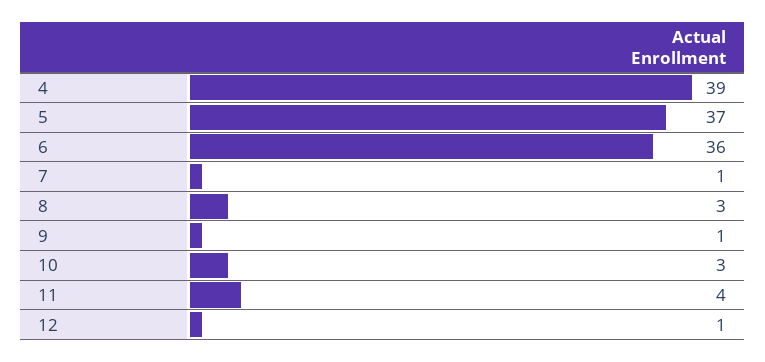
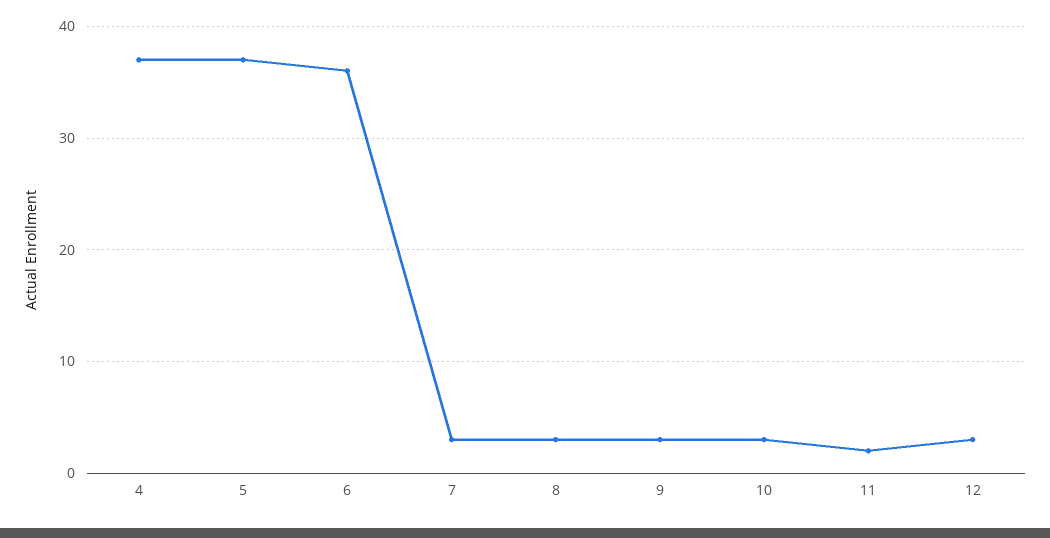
4: 39 -> 37
7: 1 -> 3
9: 1 -> 3
11: 4 -> 2
12: 1 -> 3

